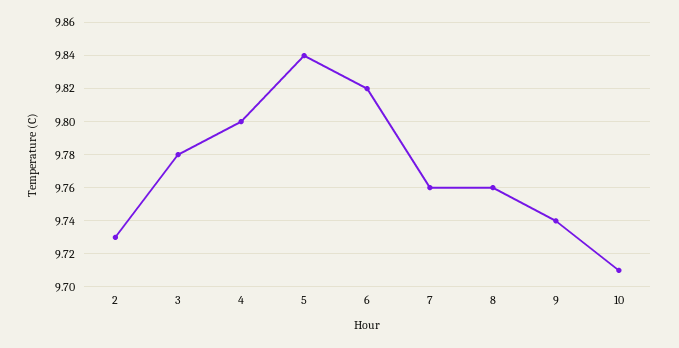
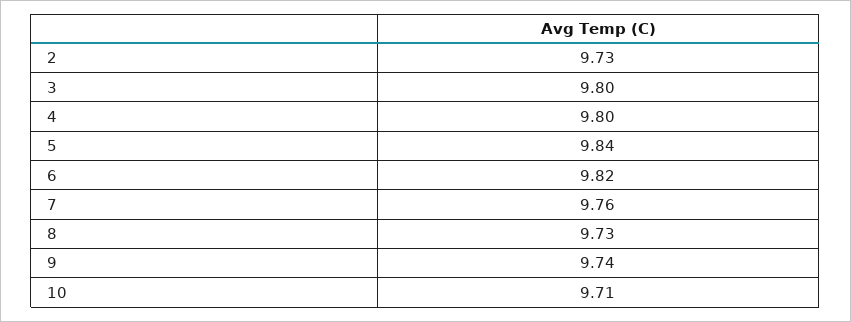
3: 9.78 -> 9.8
8: 9.76 -> 9.73

